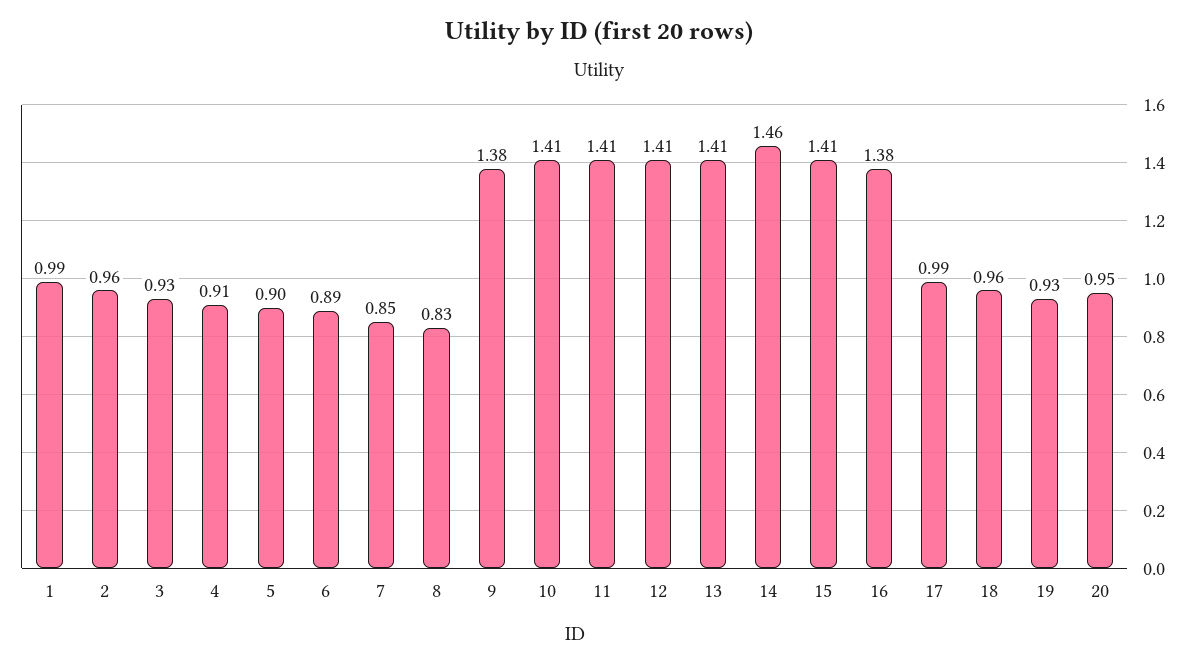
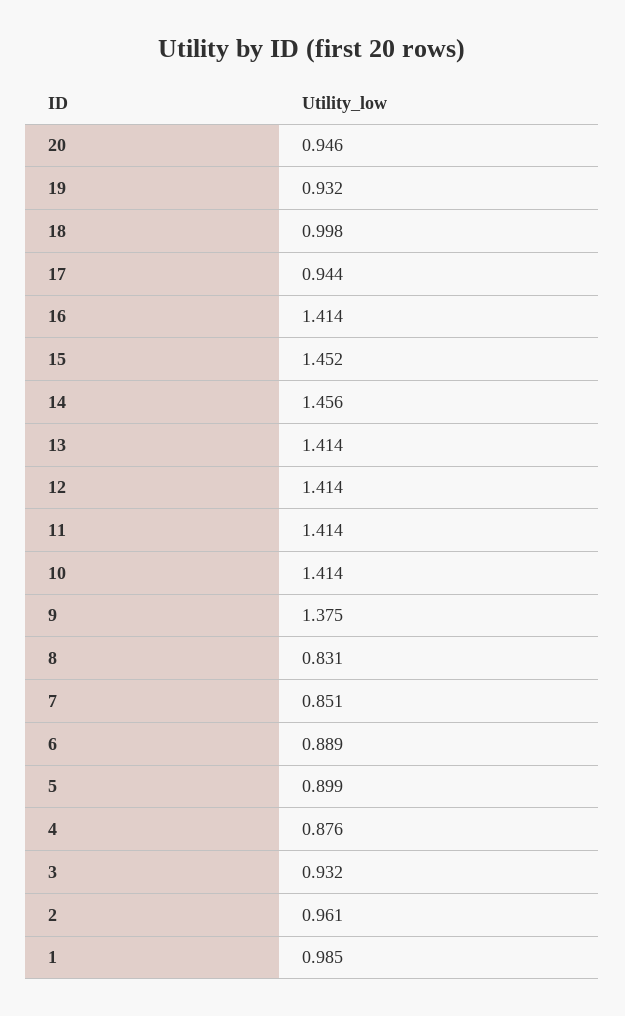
4: 0.91 -> 0.876
15: 1.41 -> 1.452
16: 1.38 -> 1.414
17: 0.99 -> 0.944
18: 0.96 -> 0.998

